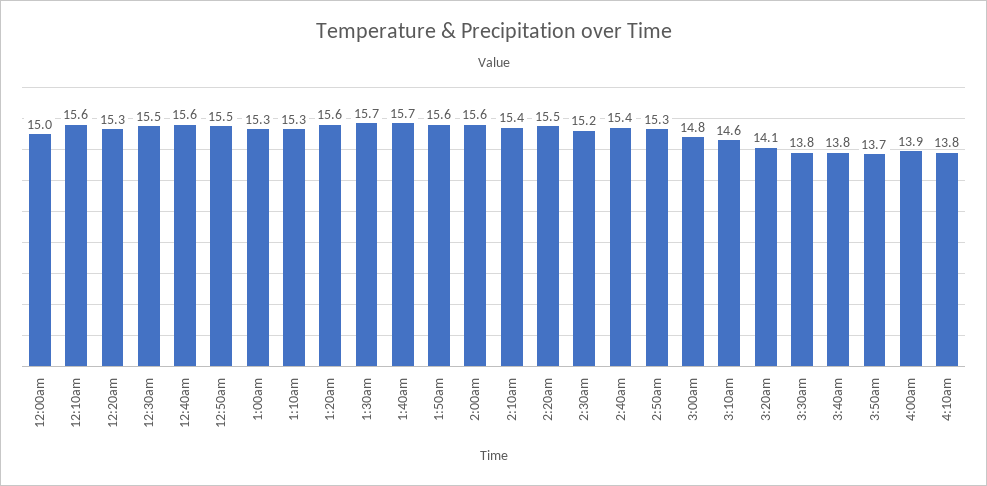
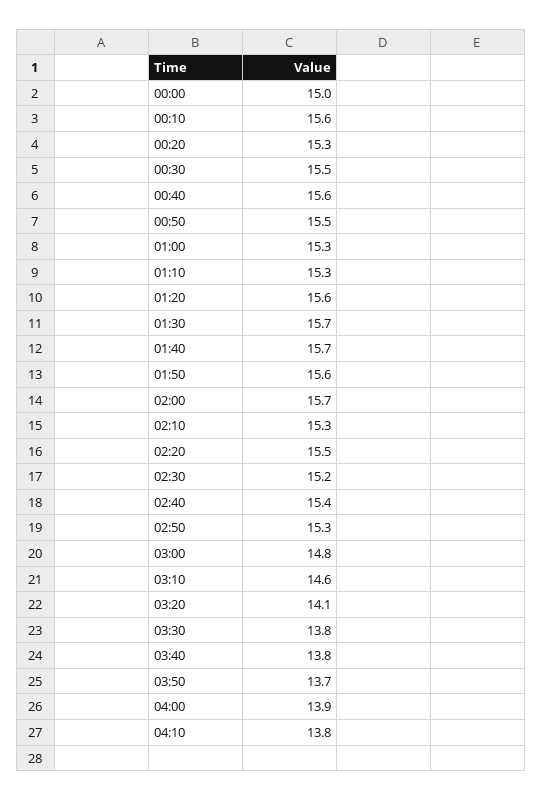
2:00am: 15.6 -> 15.7
2:10am: 15.4 -> 15.3

